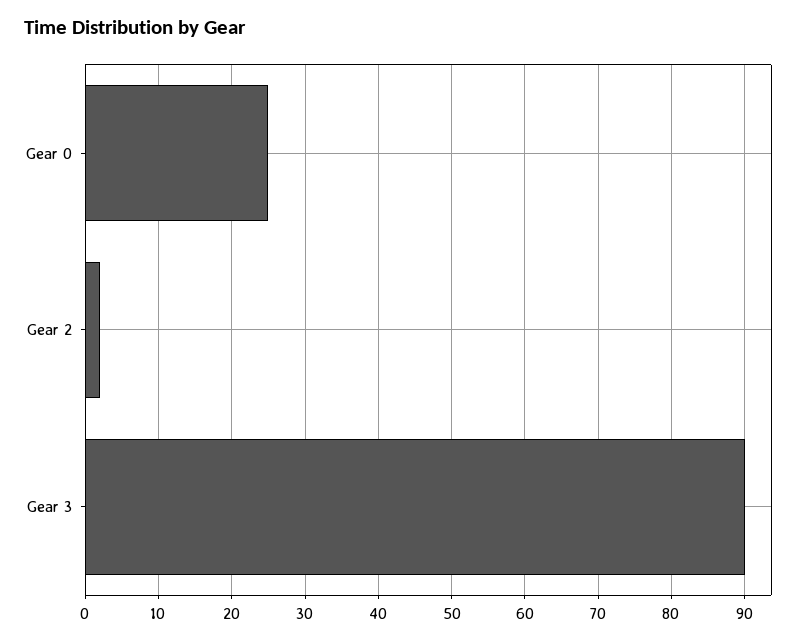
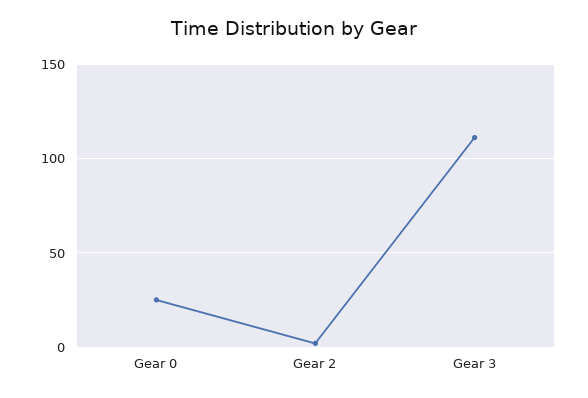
Gear 3: 90 -> 110

